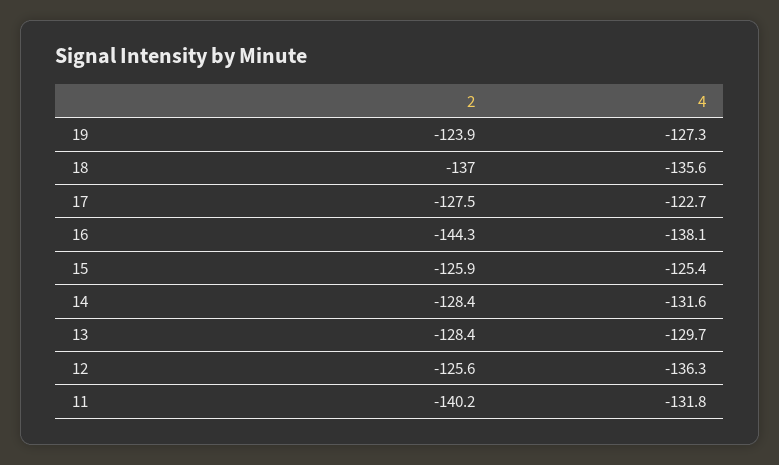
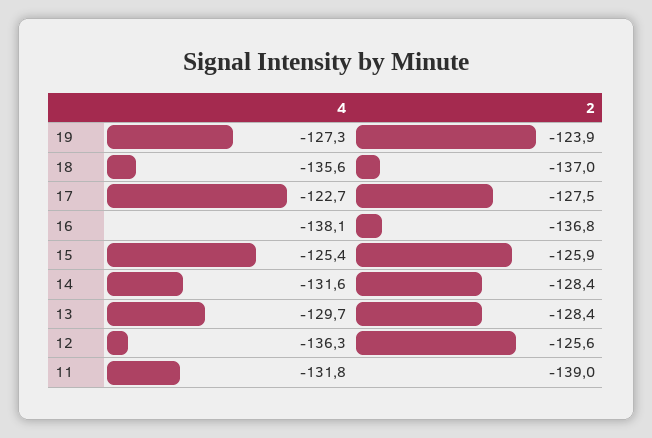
2, 16: -144.3 -> -136.8
2, 11: -140.2 -> -139

